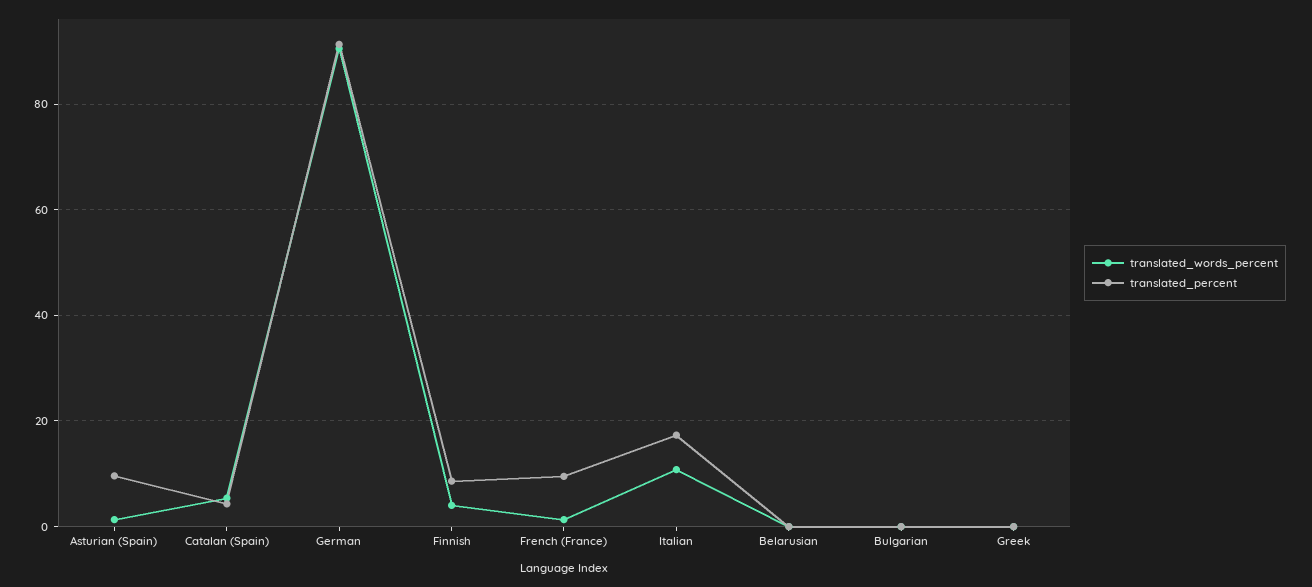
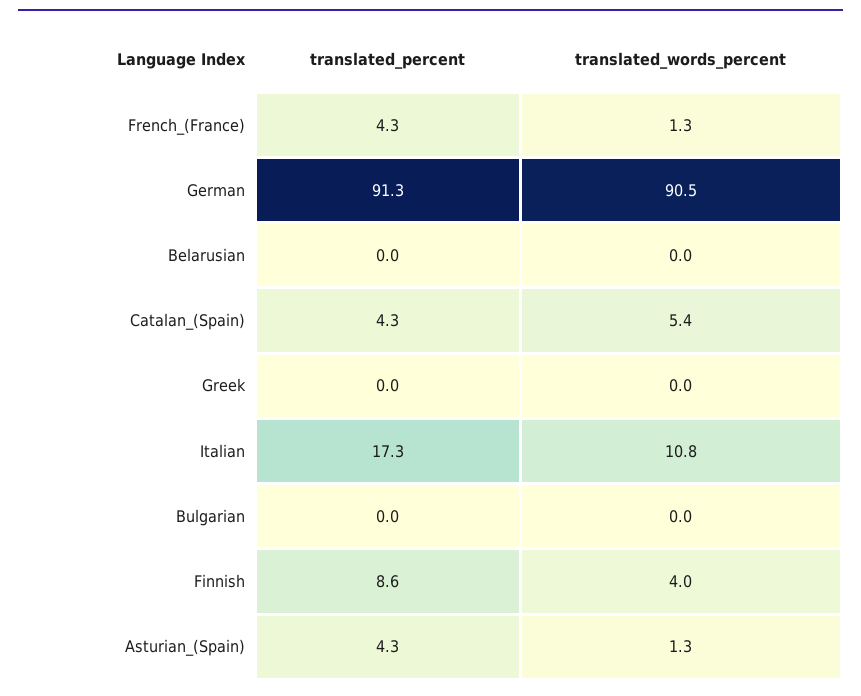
translated_percent, Asturian (Spain): 10 -> 4.3
translated_percent, French (France): 10 -> 4.3

